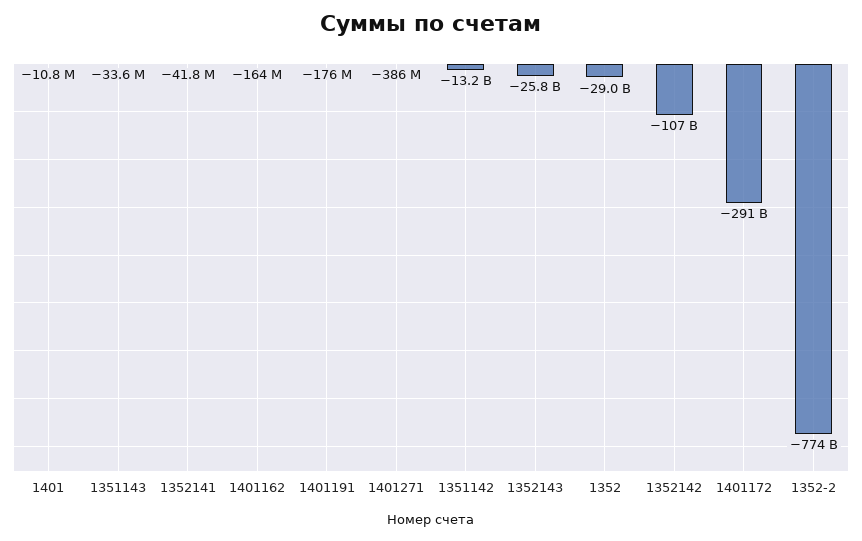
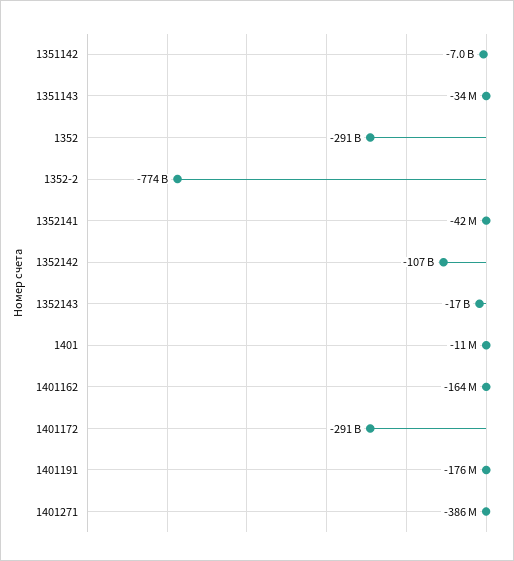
1351142: -13200000000 -> -7000000000
1352143: -25800000000 -> -17000000000
1352: -29000000000 -> -291000000000

